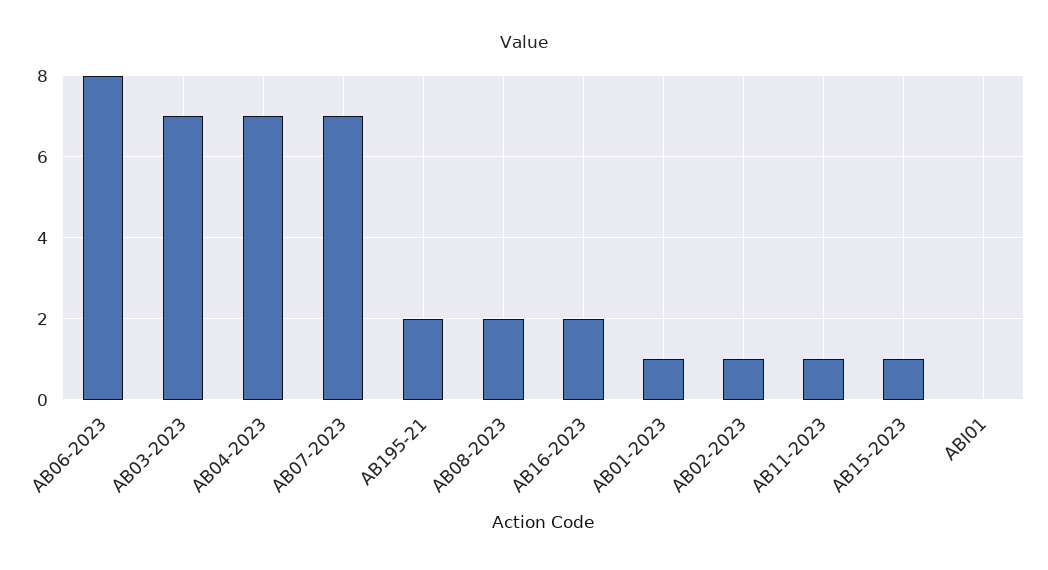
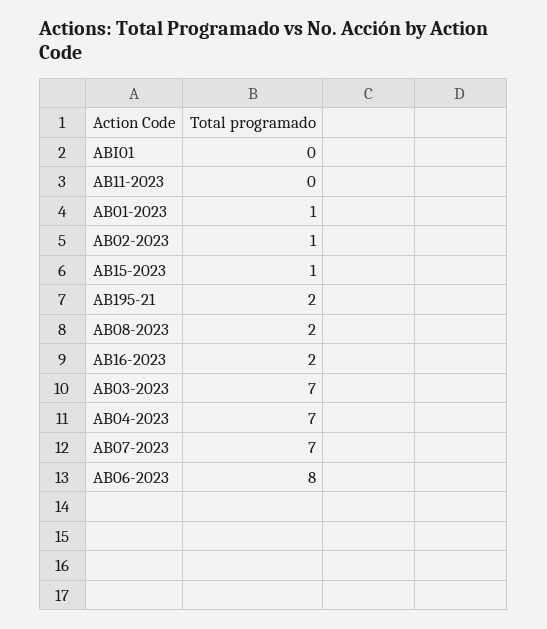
AB11-2023: 1 -> 0

